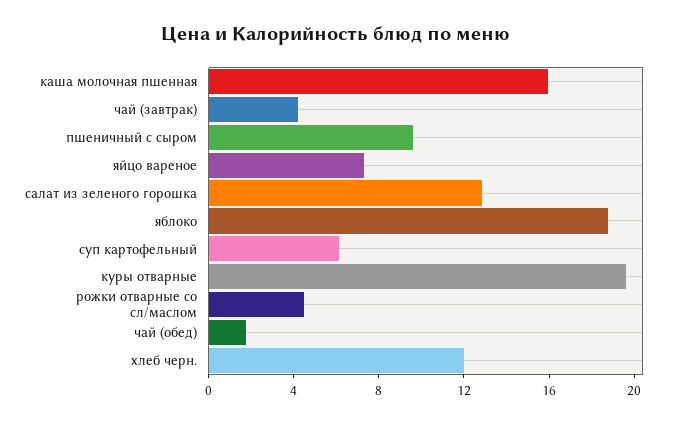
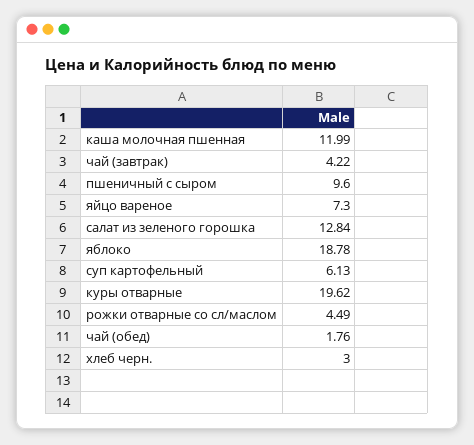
каша молочная пшенная: 16 -> 11.99
хлеб черн.: 12 -> 3

